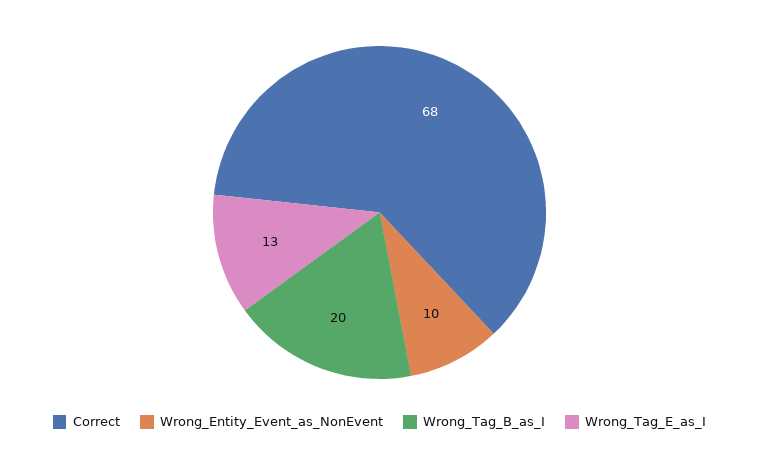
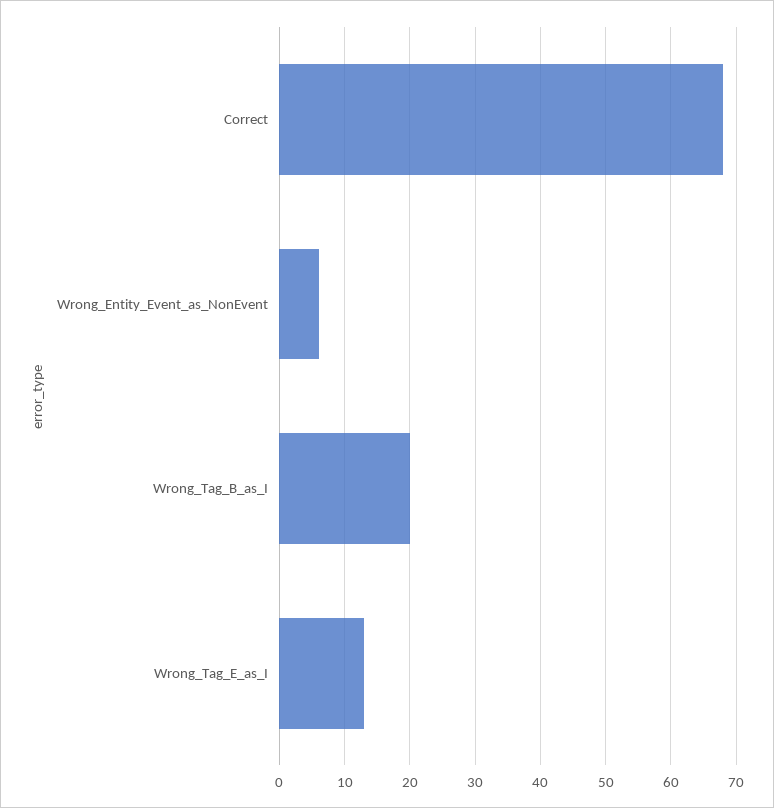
Wrong_Entity_Event_as_NonEvent: 10 -> 6

